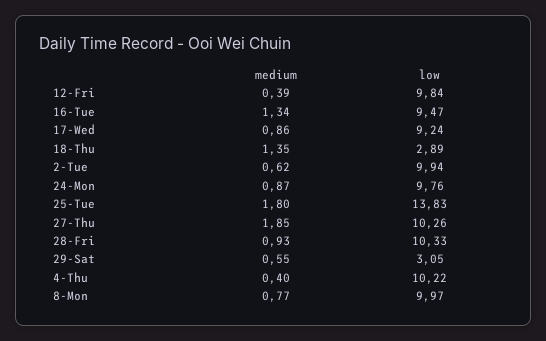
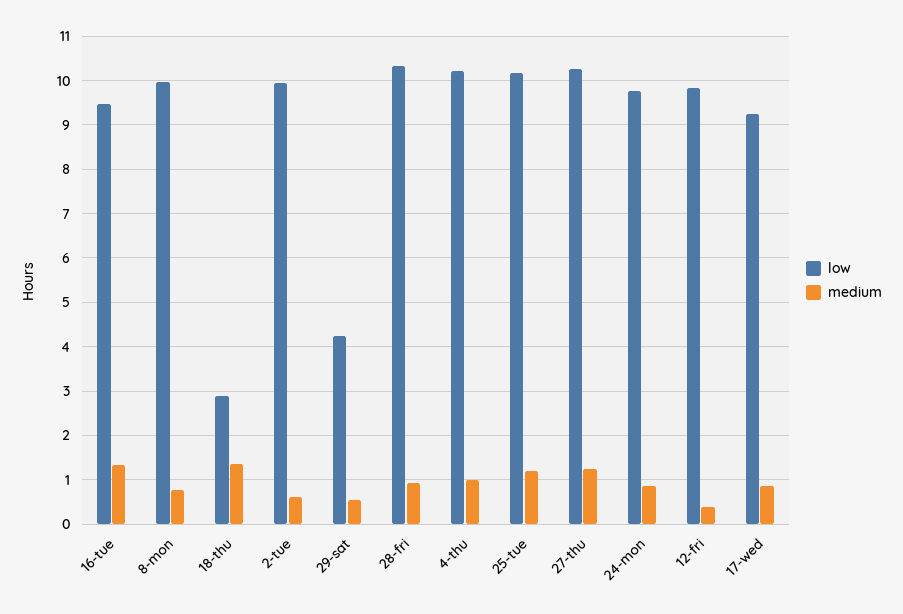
medium, 25-Tue: 1.8 -> 1.2
low, 25-Tue: 13.83 -> 10.2
medium, 27-Thu: 1.85 -> 1.2
low, 29-Sat: 3.05 -> 4.2
medium, 4-Thu: 0.4 -> 1

